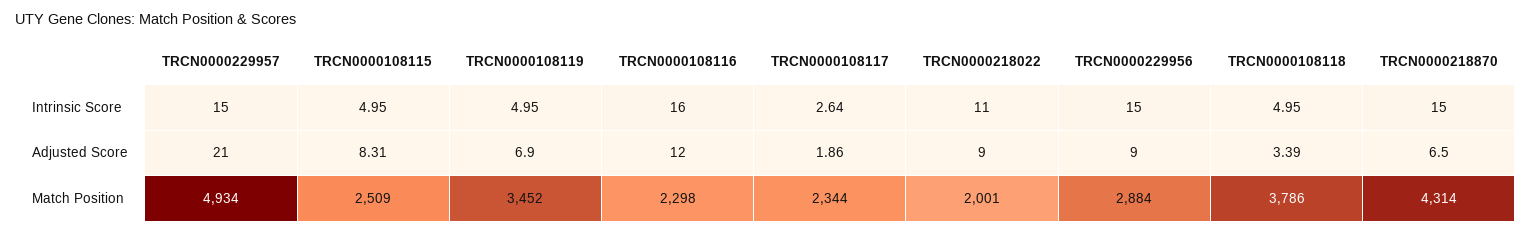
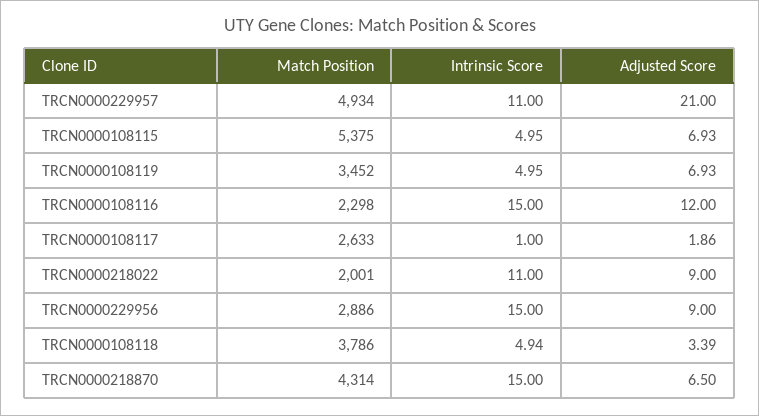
TRCN0000229957, Intrinsic Score: 15 -> 11
TRCN0000108116, Intrinsic Score: 16 -> 15
TRCN0000108117, Intrinsic Score: 2.64 -> 1
TRCN0000108118, Intrinsic Score: 4.95 -> 4.94
TRCN0000108115, Adjusted Score: 8.31 -> 6.93
TRCN0000108119, Adjusted Score: 6.9 -> 6.93
TRCN0000108115, Match Position: 2509 -> 5375
TRCN0000108117, Match Position: 2344 -> 2633
TRCN0000229956, Match Position: 2884 -> 2886

